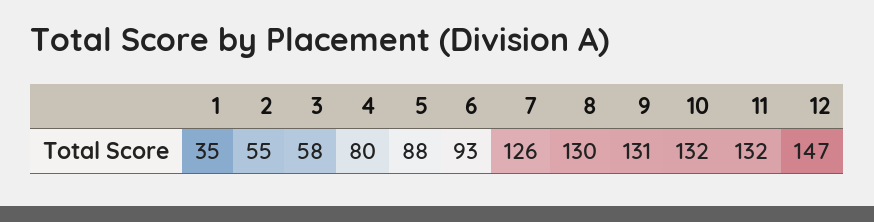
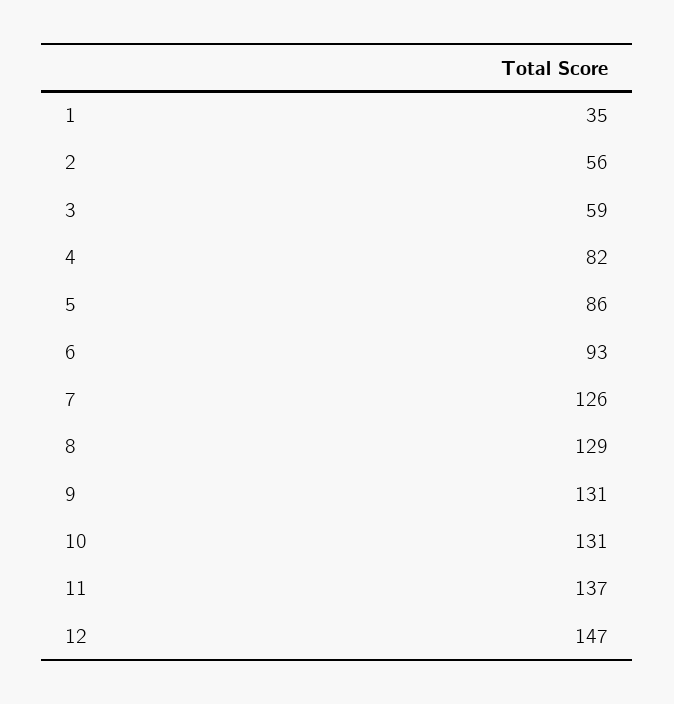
2: 55 -> 56
3: 58 -> 59
4: 80 -> 82
5: 88 -> 86
8: 130 -> 129
10: 132 -> 131
11: 132 -> 137

